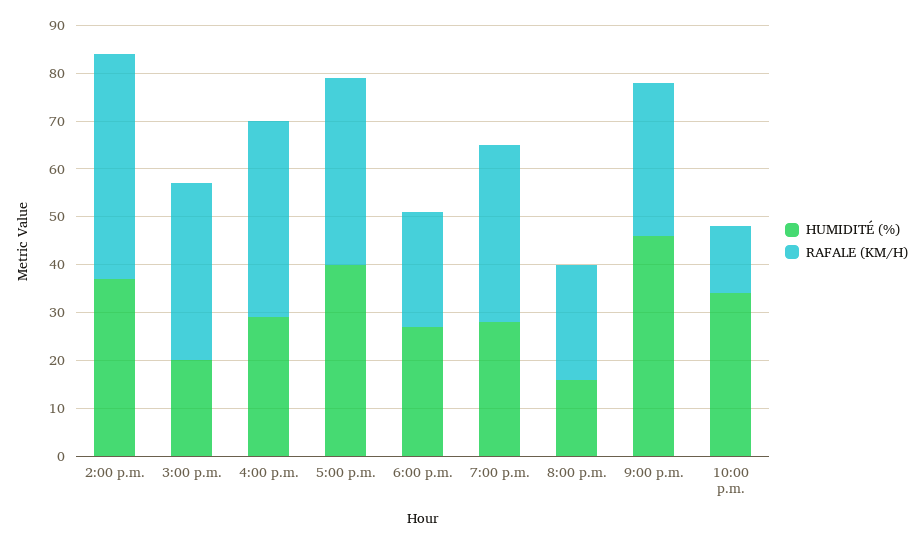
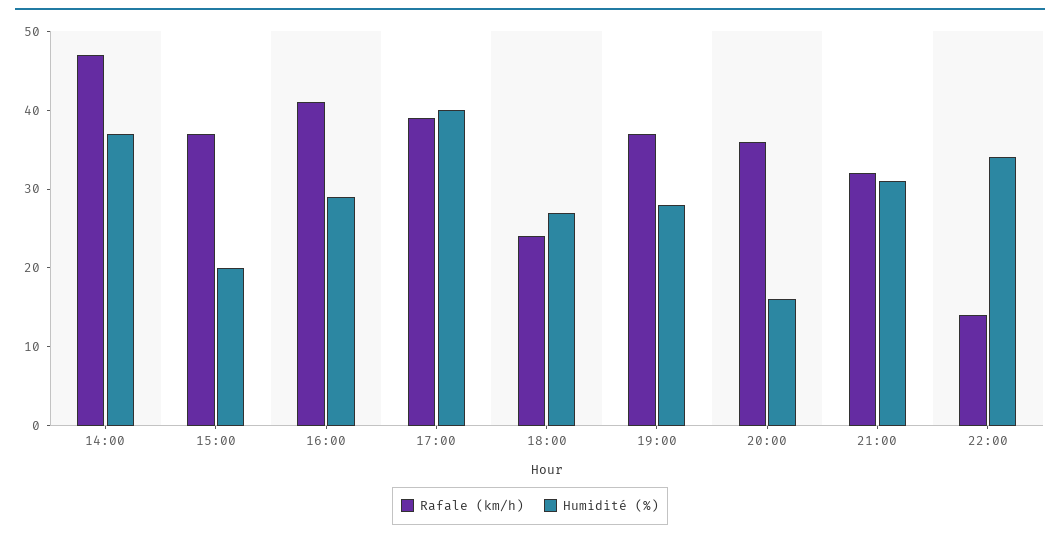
RAFALE (KM/H), 8:00 p.m.: 25 -> 35
HUMIDITÉ (%), 9:00 p.m.: 45 -> 30

